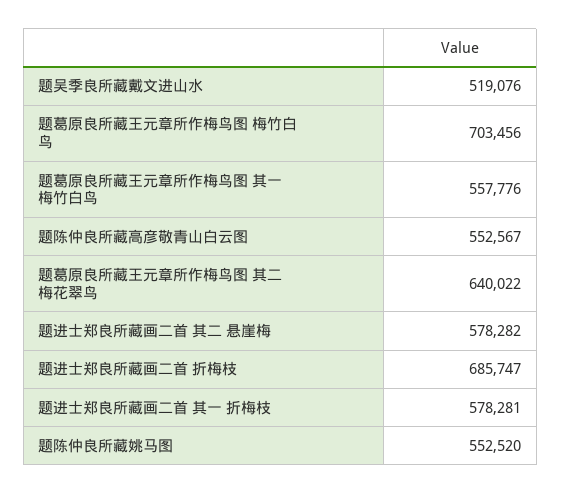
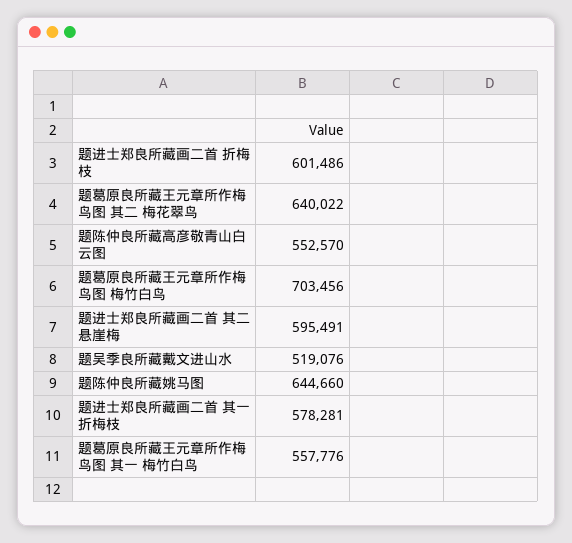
题陈仲良所藏高彦敬青山白云图: 552567 -> 552570
题进士郑良所藏画二首 其二 悬崖梅: 578282 -> 595491
题进士郑良所藏画二首 折梅枝: 685747 -> 601486
题陈仲良所藏姚马图: 552520 -> 644660

